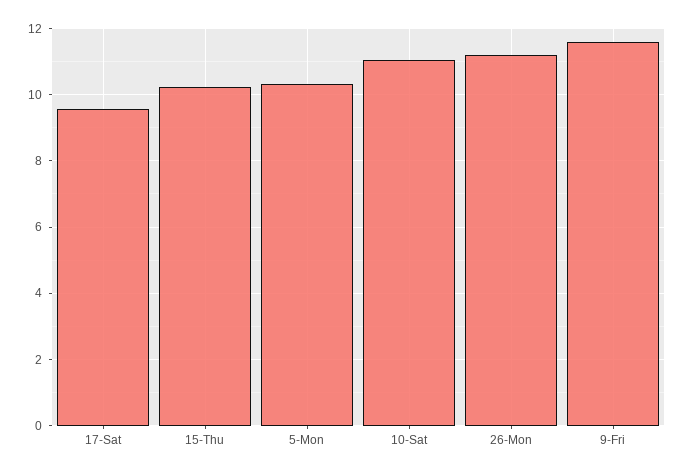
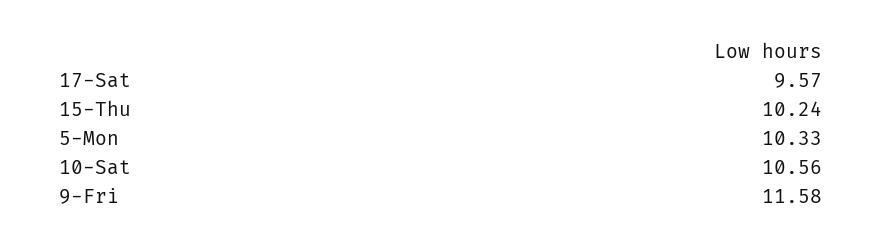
10-Sat: 11 -> 10.56
26-Mon: 11.2 -> none

